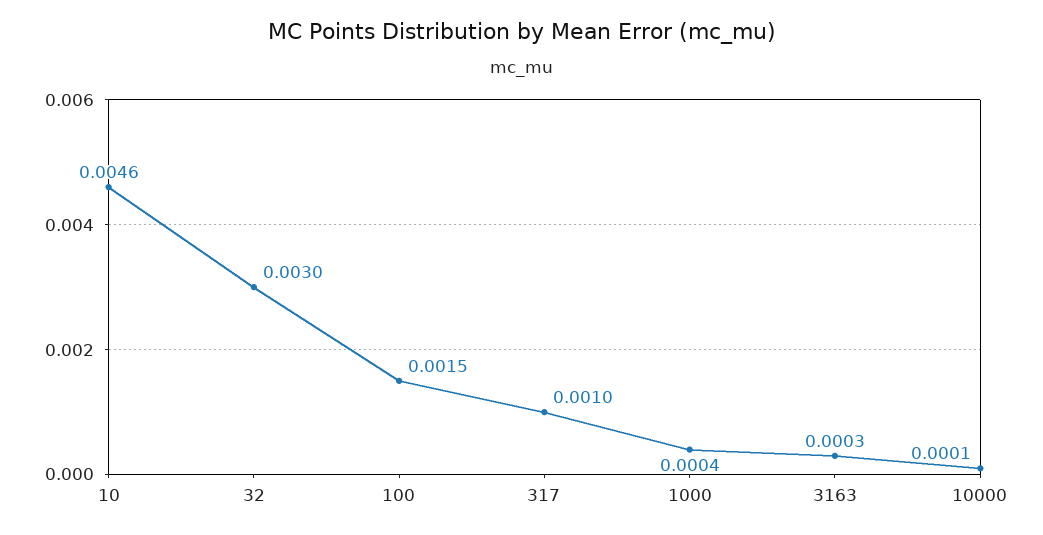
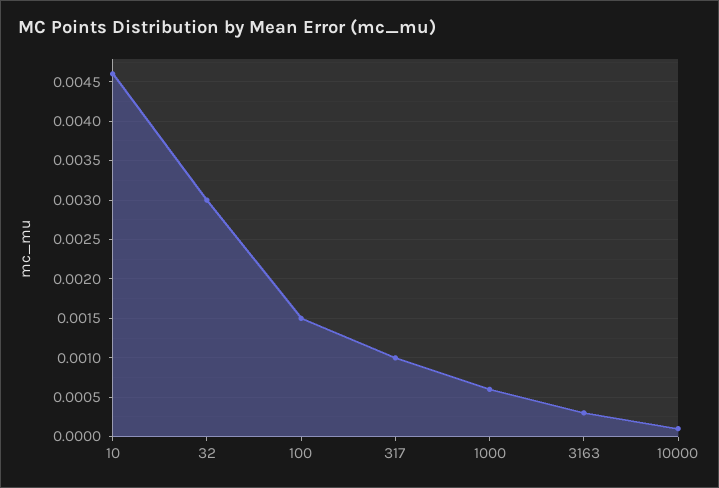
1000: 0.0004 -> 0.0006

